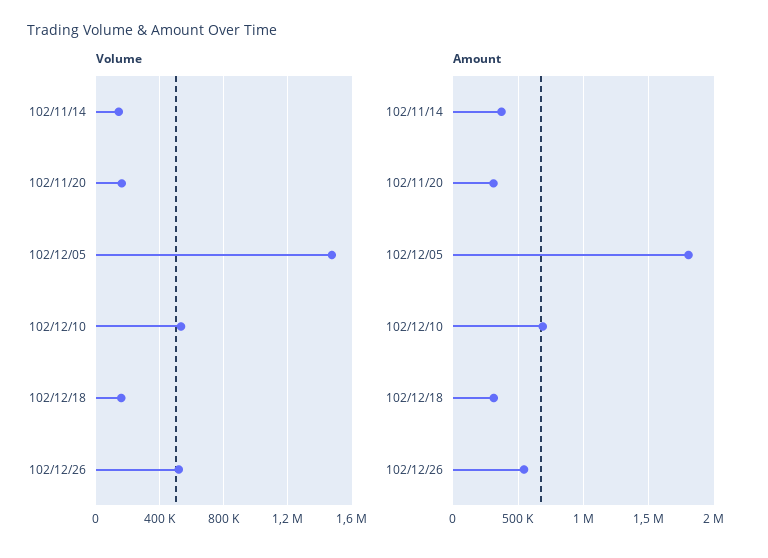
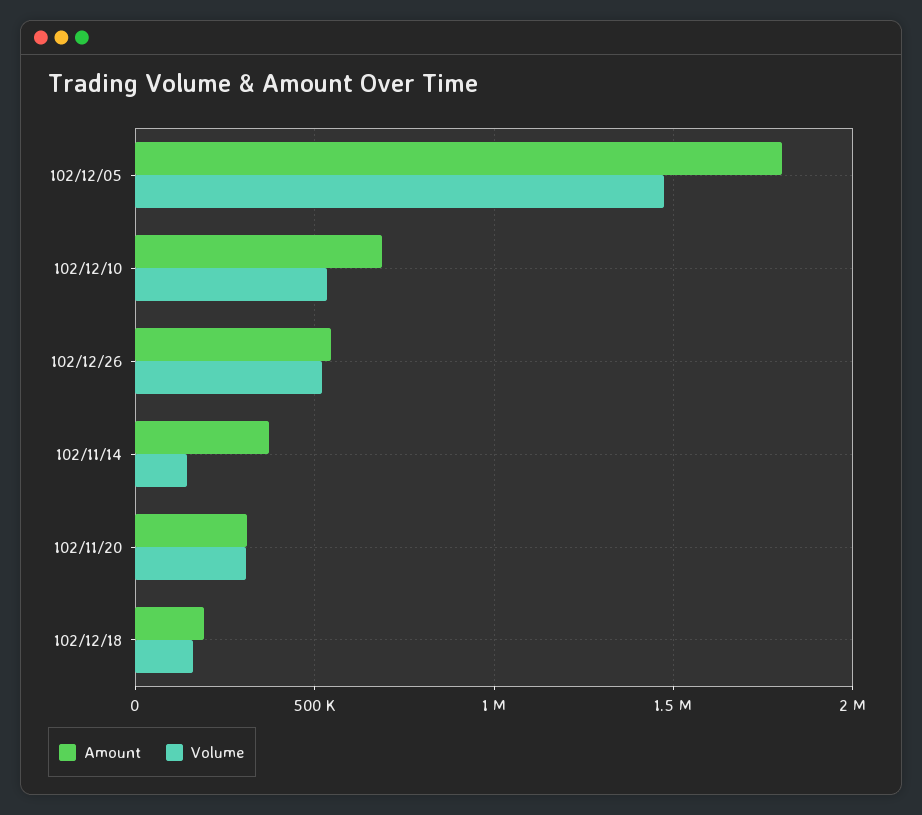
Volume, 102/11/20: 150000 -> 300000
Amount, 102/12/18: 300000 -> 200000

